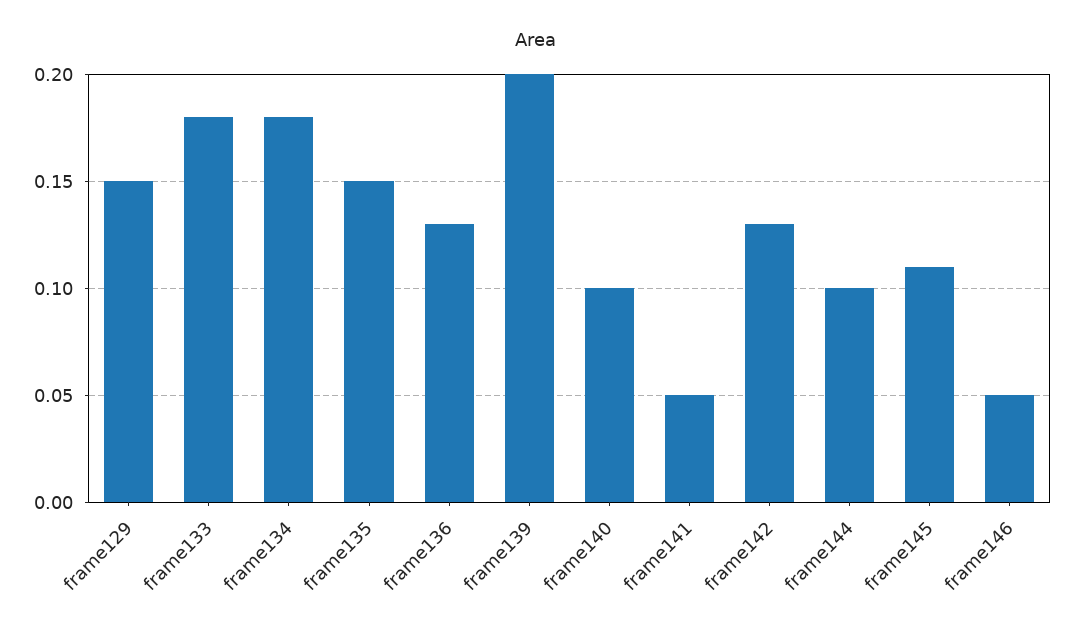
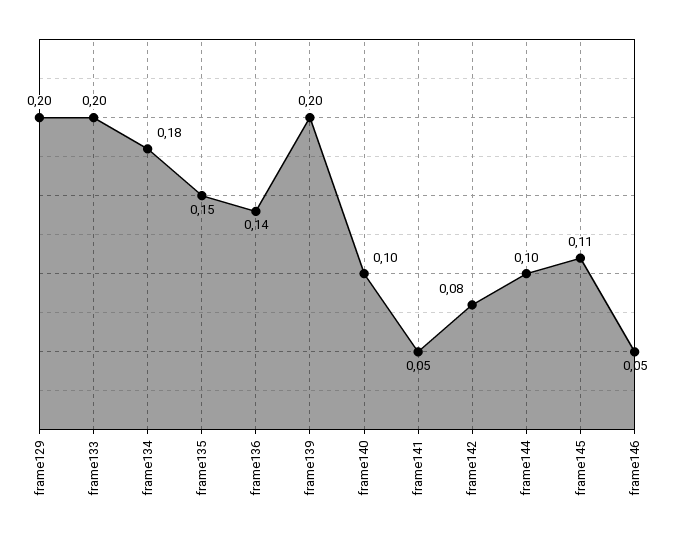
frame129: 0.15 -> 0.2
frame133: 0.18 -> 0.2
frame136: 0.13 -> 0.14
frame142: 0.13 -> 0.08

